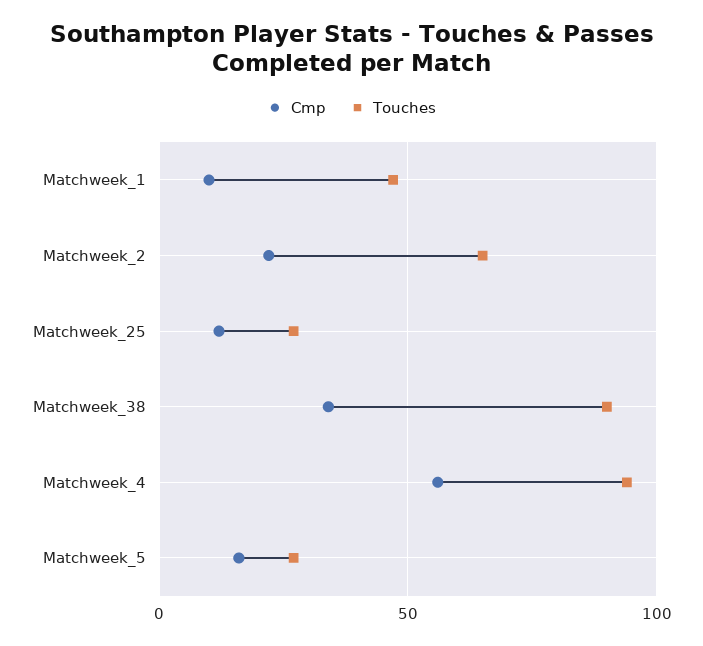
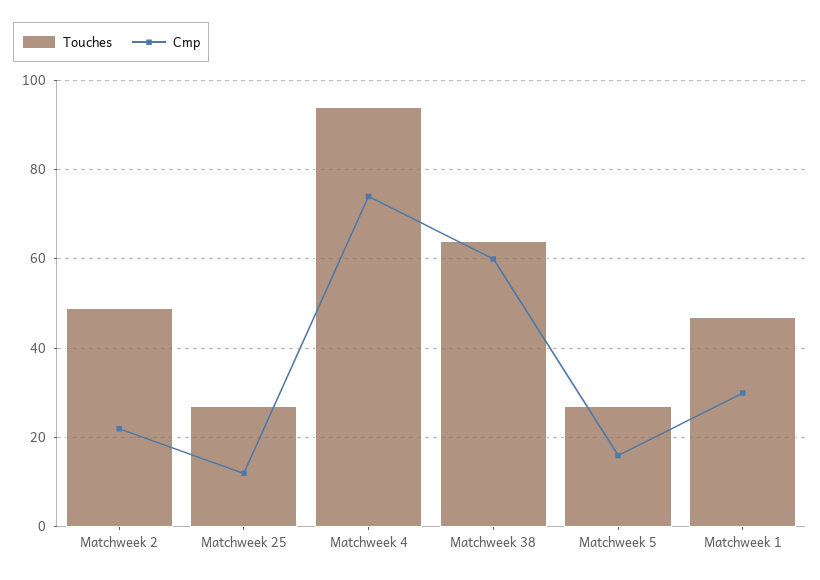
Cmp, Matchweek_1: 10 -> 30
Touches, Matchweek_2: 65 -> 50
Cmp, Matchweek_38: 35 -> 60
Touches, Matchweek_38: 90 -> 65
Cmp, Matchweek_4: 55 -> 75

